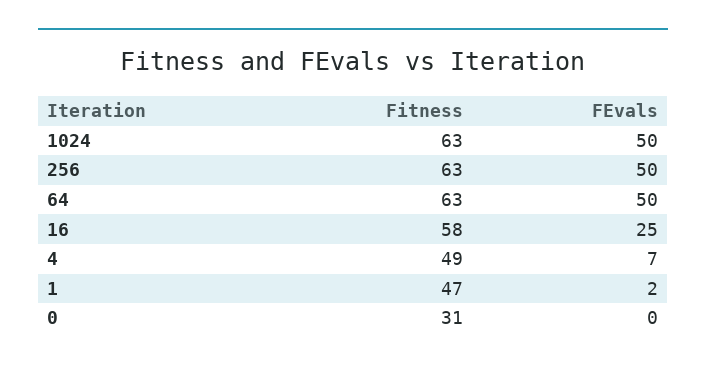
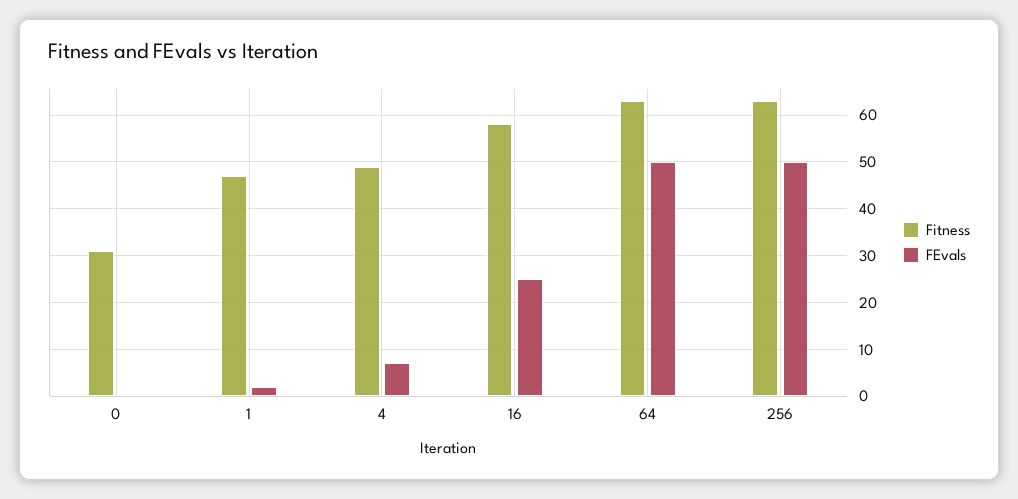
Fitness, 1024: 63 -> none
FEvals, 1024: 50 -> none

